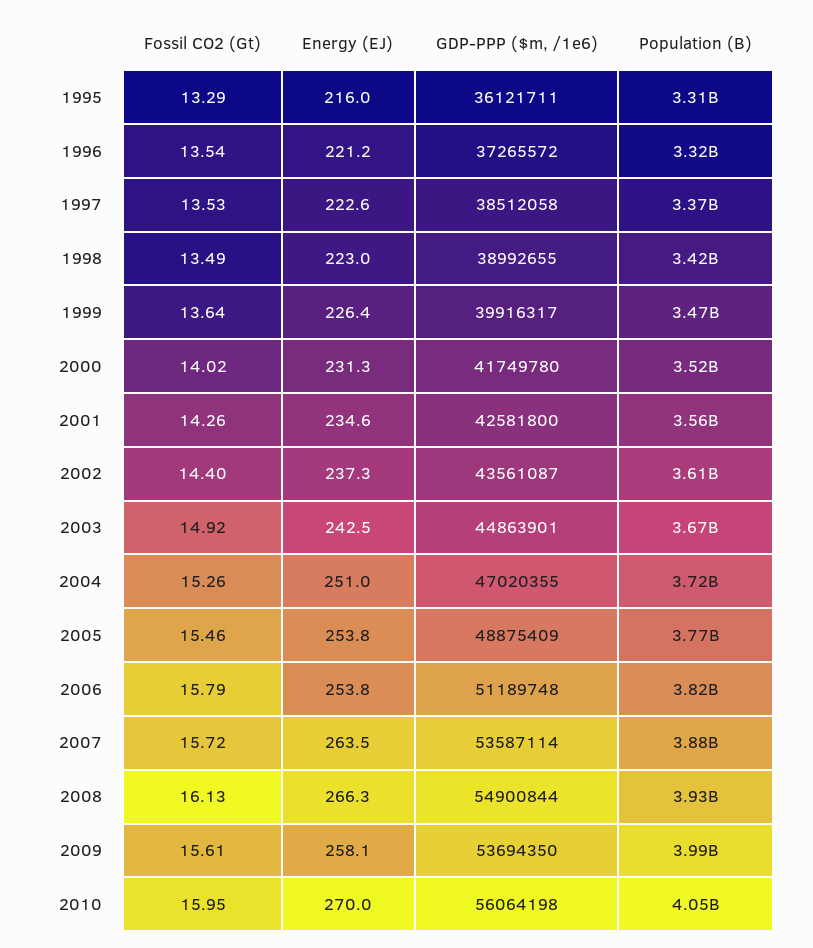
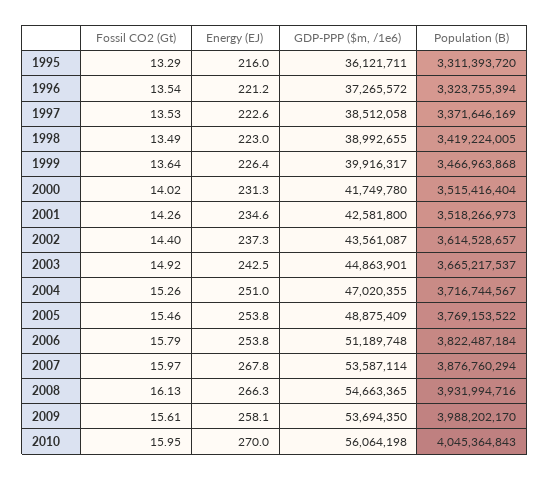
Population (B), 2001: 3560000000 -> 3518266973
Fossil CO2 (Gt), 2007: 15.72 -> 15.97
Energy (EJ), 2007: 263.5 -> 267.8
GDP-PPP ($m, /1e6), 2008: 54900844 -> 54663365

